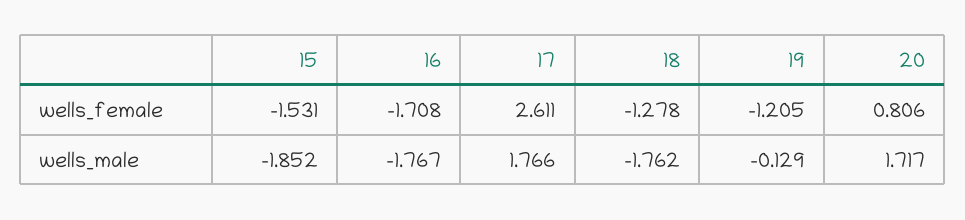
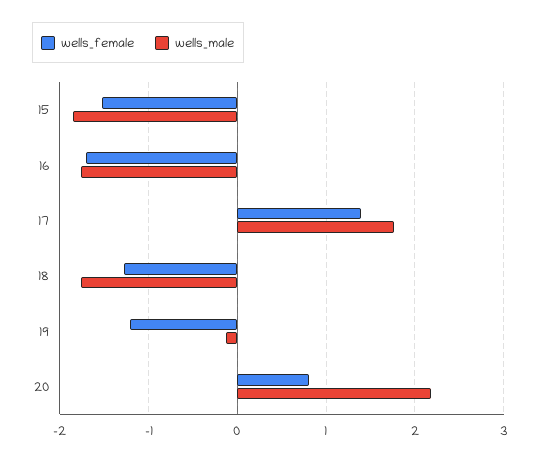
wells_female, 17: 2.611 -> 1.4
wells_male, 20: 1.717 -> 2.2

